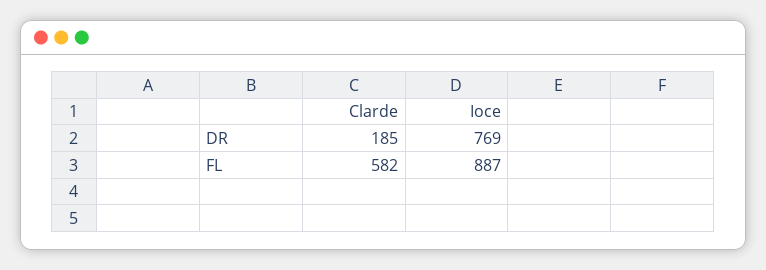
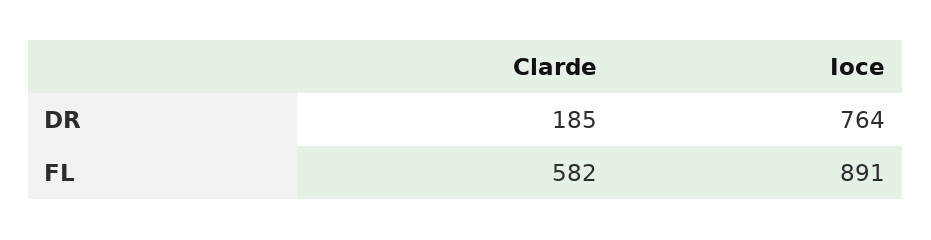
Ioce, DR: 769 -> 764
Ioce, FL: 887 -> 891

